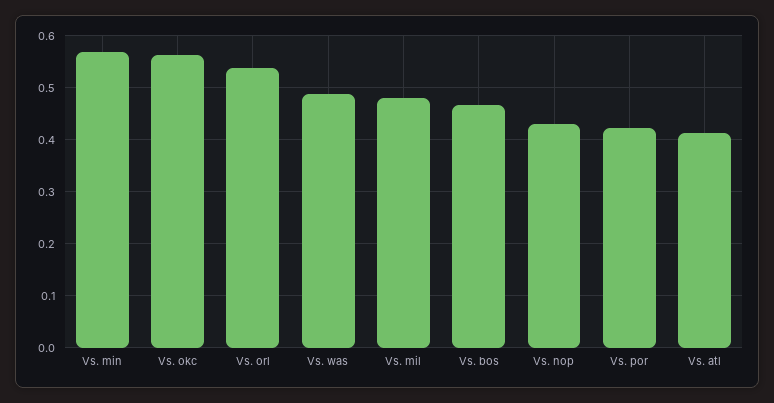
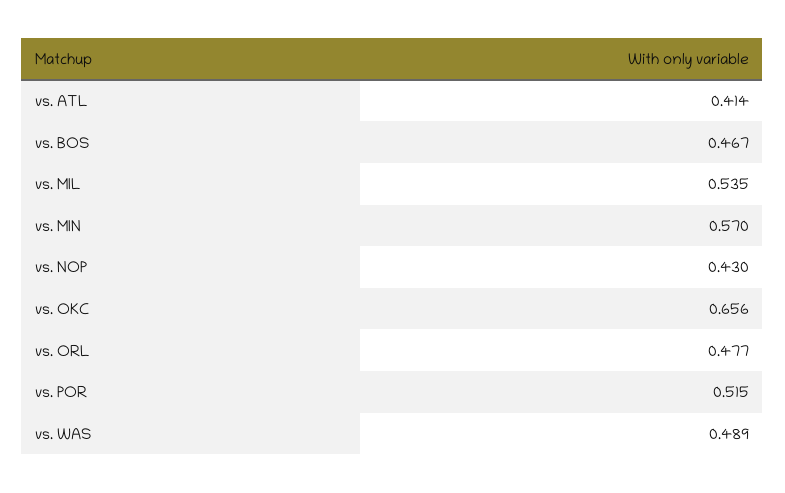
Vs. okc: 0.56 -> 0.656
Vs. orl: 0.54 -> 0.477
Vs. mil: 0.48 -> 0.535
Vs. por: 0.42 -> 0.515

